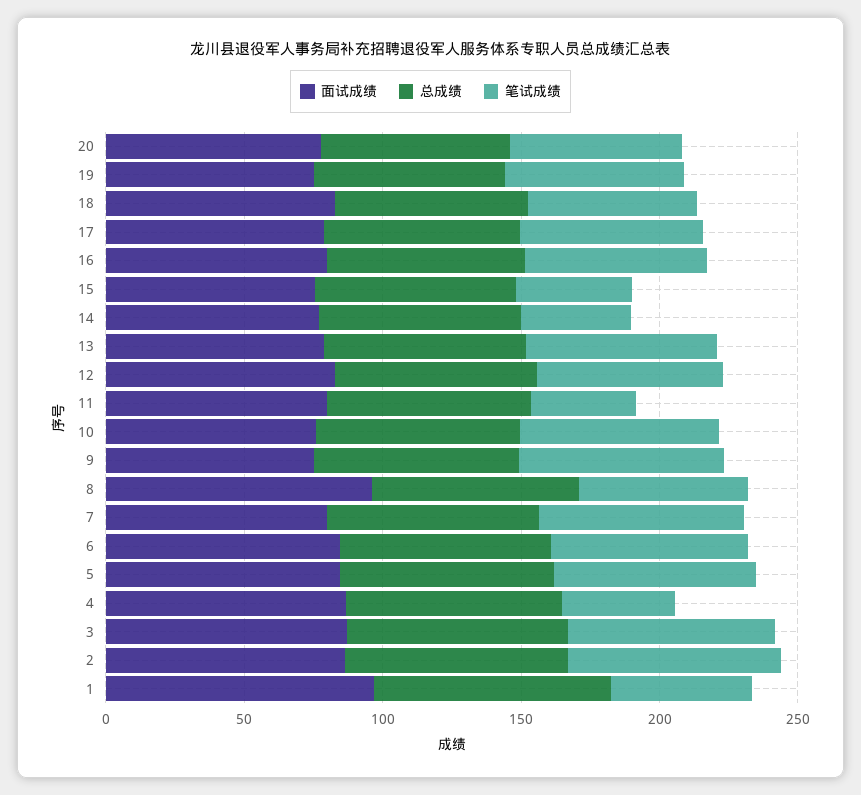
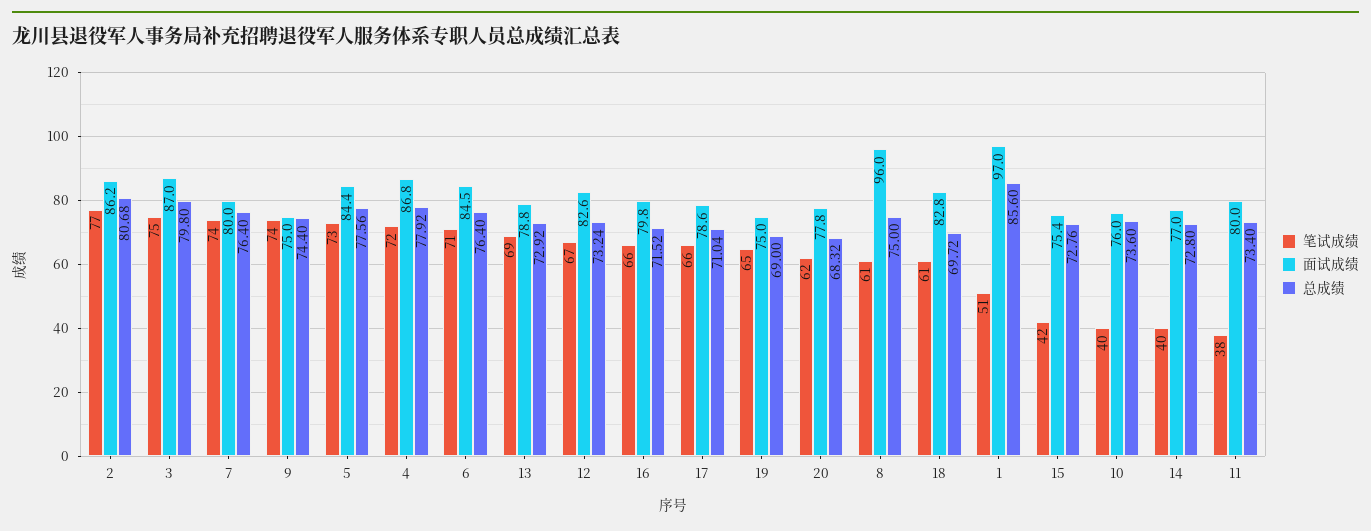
笔试成绩, 10: 70 -> 40
笔试成绩, 4: 40 -> 72

